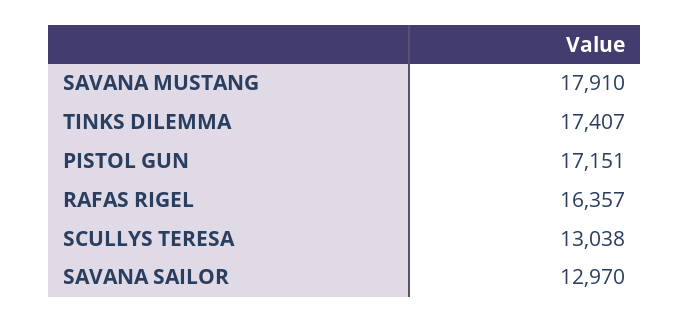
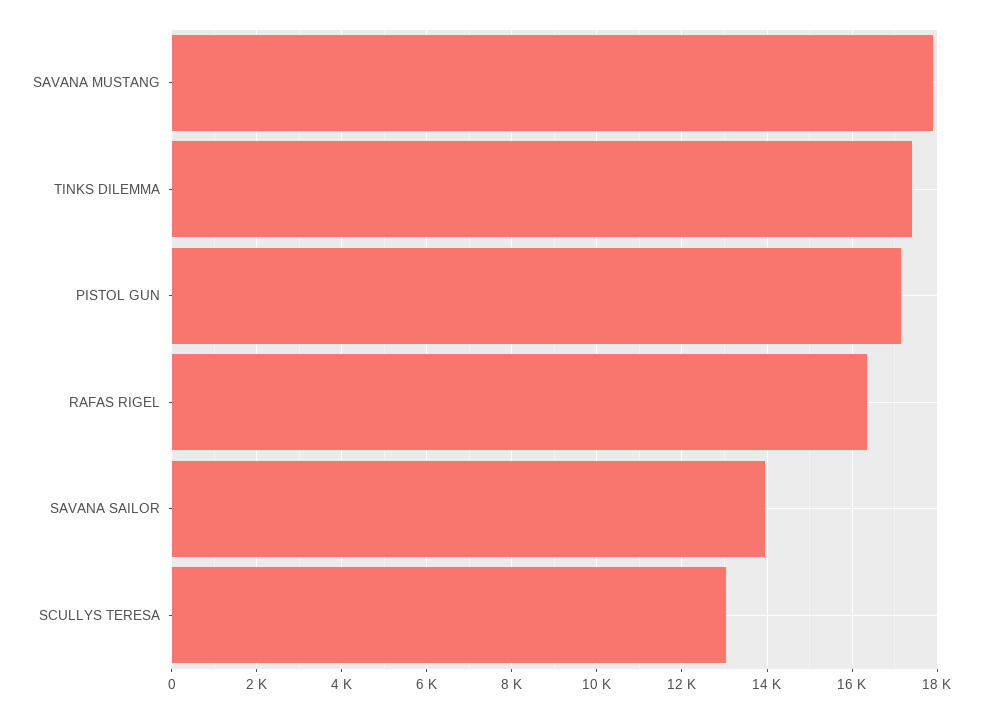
SAVANA SAILOR: 12970 -> 14000

